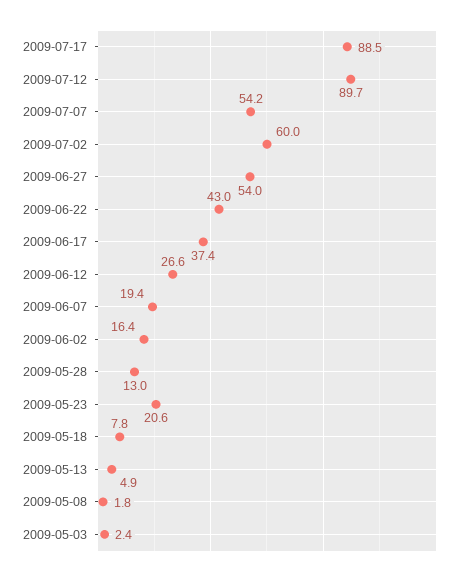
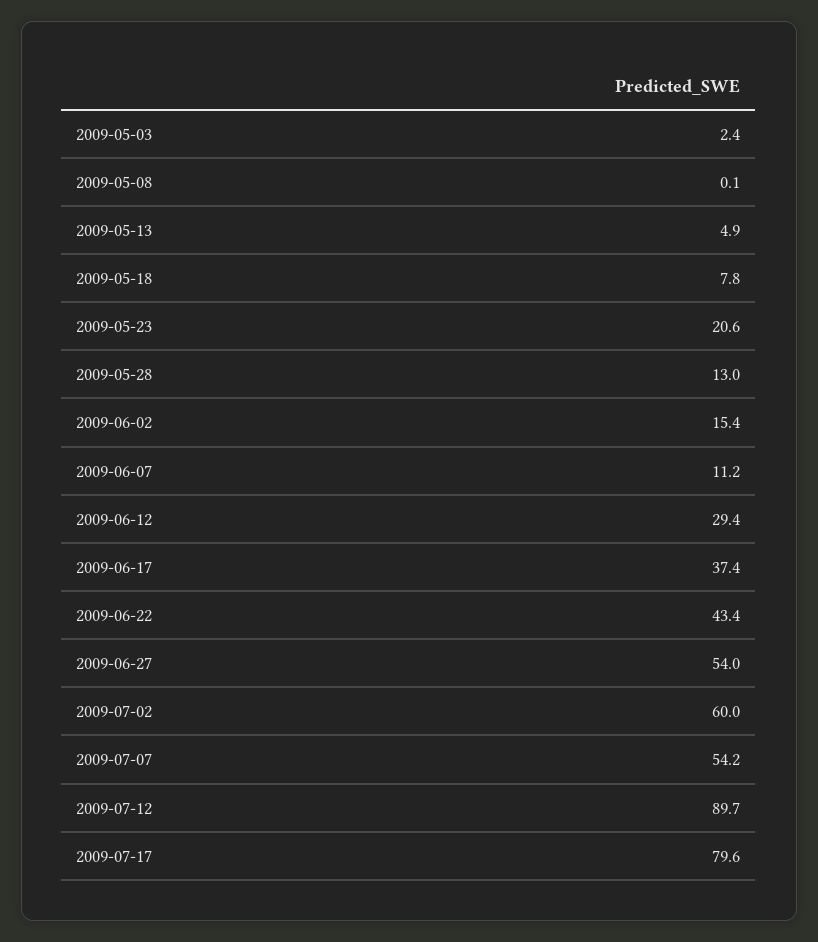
2009-07-17: 88.5 -> 79.6
2009-06-22: 43 -> 43.4
2009-06-12: 26.6 -> 29.4
2009-06-07: 19.4 -> 11.2
2009-06-02: 16.4 -> 15.4
2009-05-08: 1.8 -> 0.1

